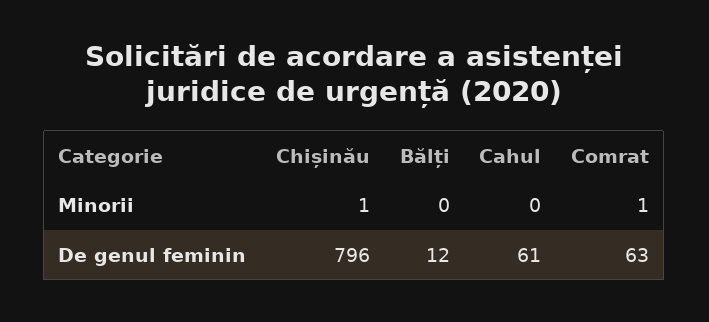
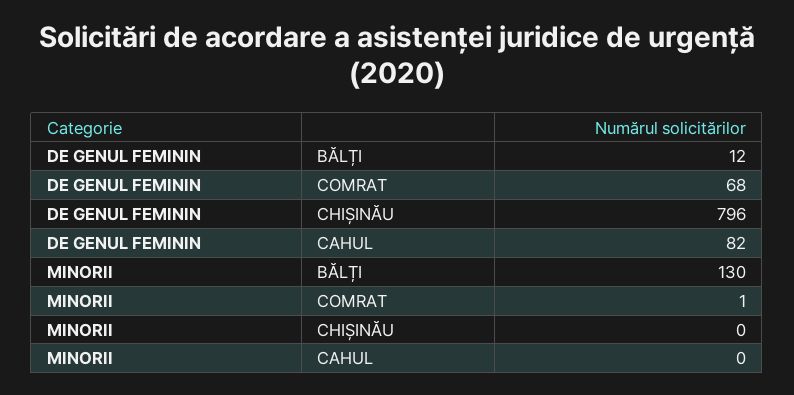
Chișinău, Minorii: 1 -> 0
Bălți, Minorii: 0 -> 130
Cahul, De genul feminin: 61 -> 82
Comrat, De genul feminin: 63 -> 68

